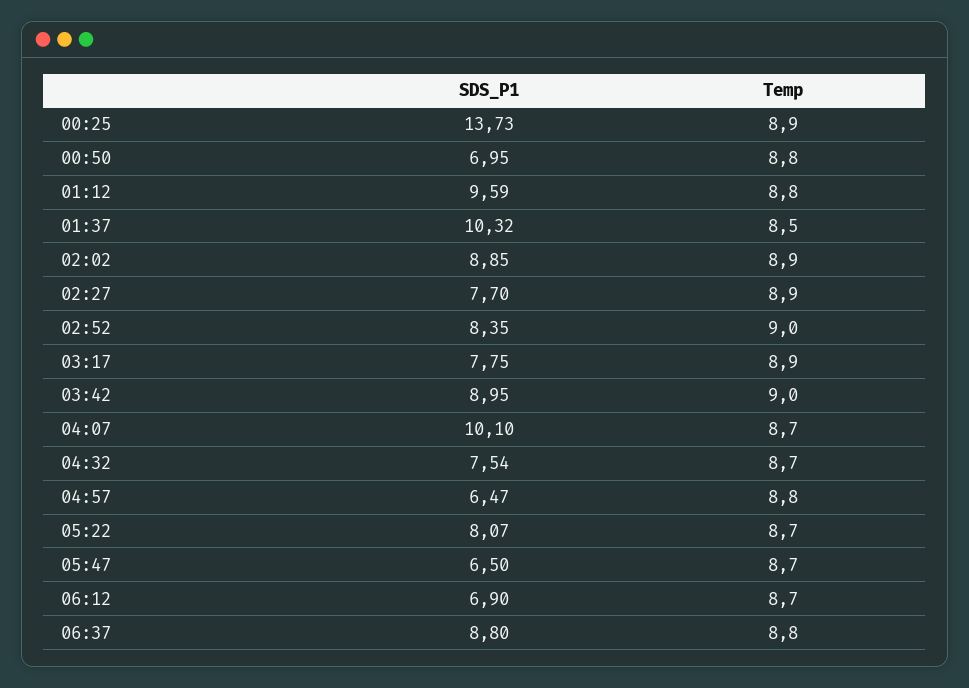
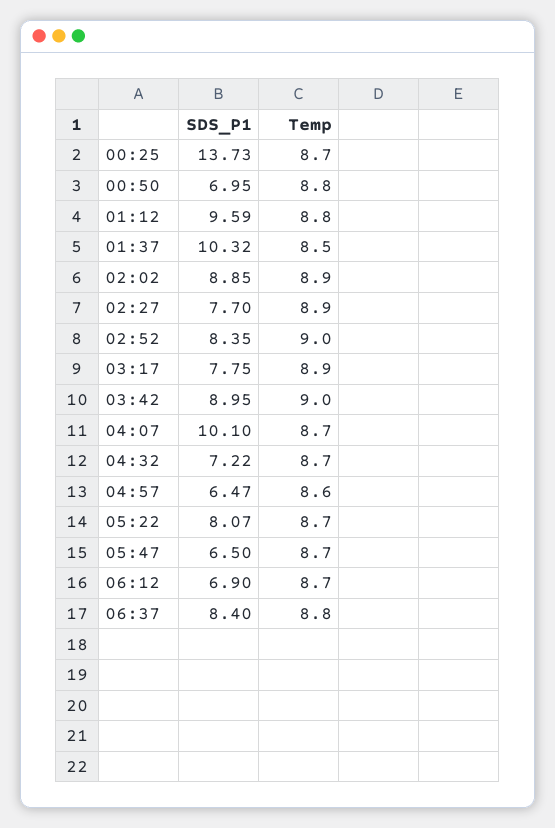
Temp, 00:25: 8.9 -> 8.7
SDS_P1, 04:32: 7.54 -> 7.22
Temp, 04:57: 8.8 -> 8.6
SDS_P1, 06:37: 8.8 -> 8.4

